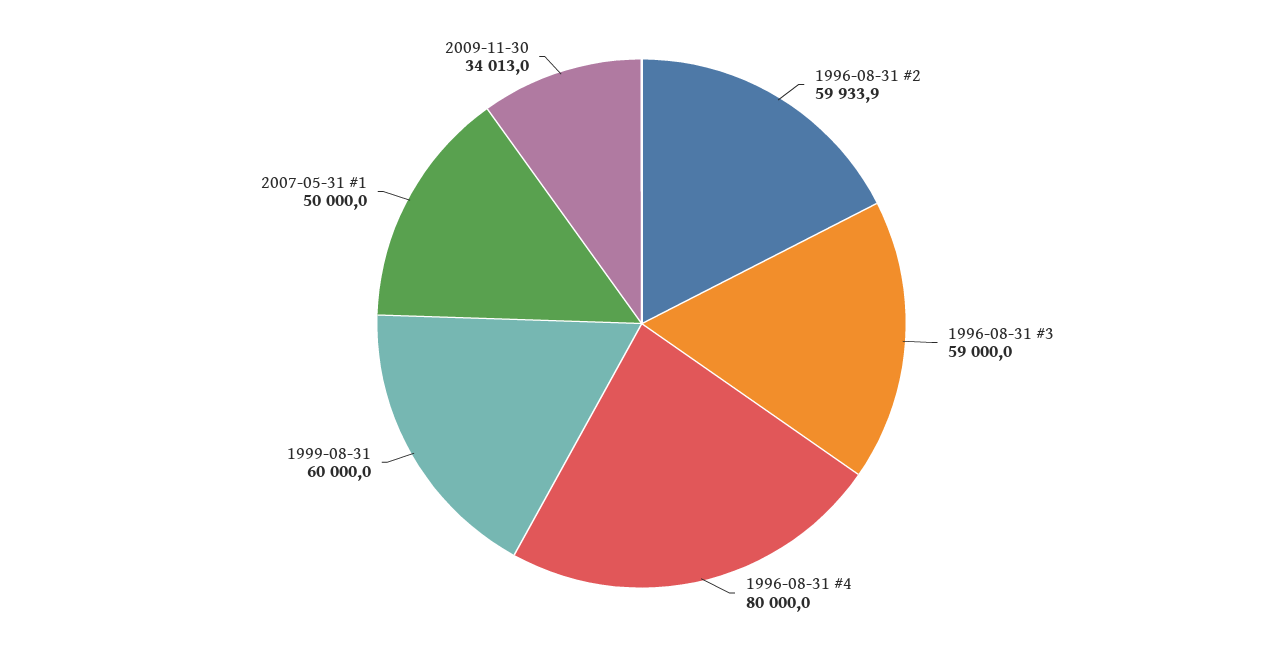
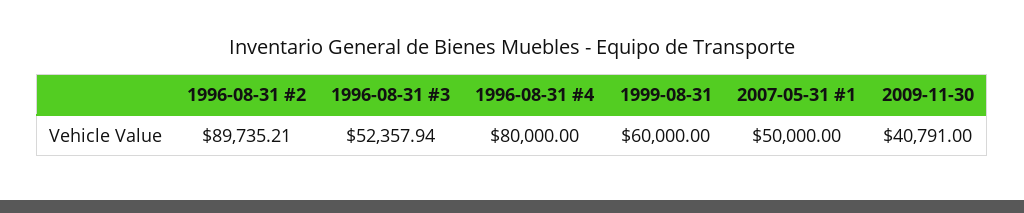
1996-08-31 #2: 59933.9 -> 89735.21
1996-08-31 #3: 59000 -> 52357.94
2009-11-30: 34013 -> 40791

